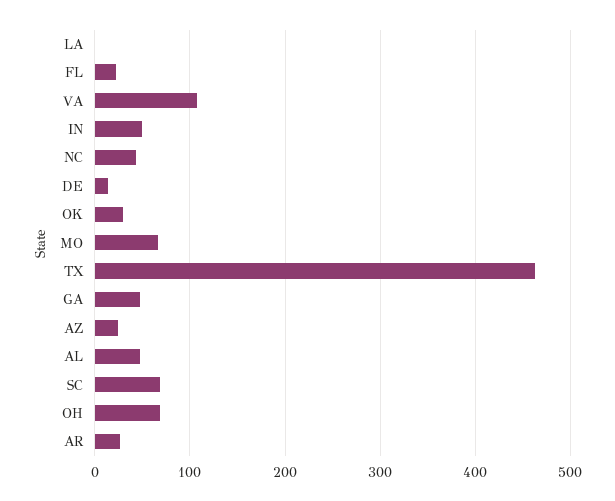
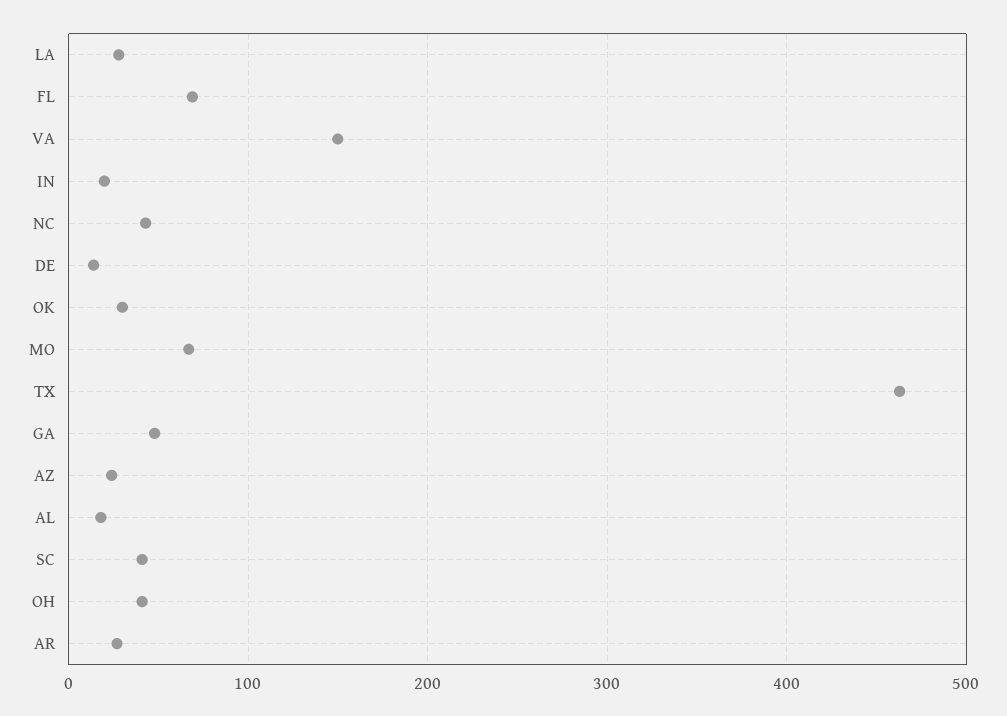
LA: 0 -> 30
FL: 20 -> 70
VA: 110 -> 150
IN: 50 -> 20
AL: 50 -> 20
SC: 70 -> 40
OH: 70 -> 40

